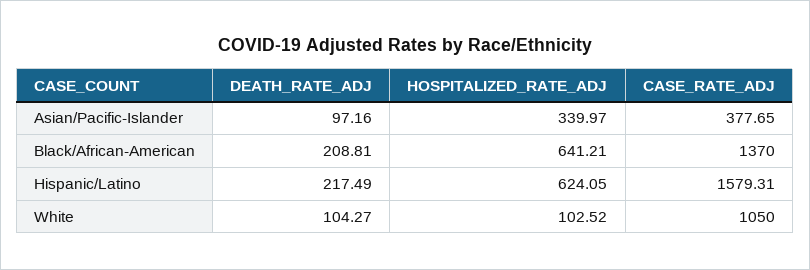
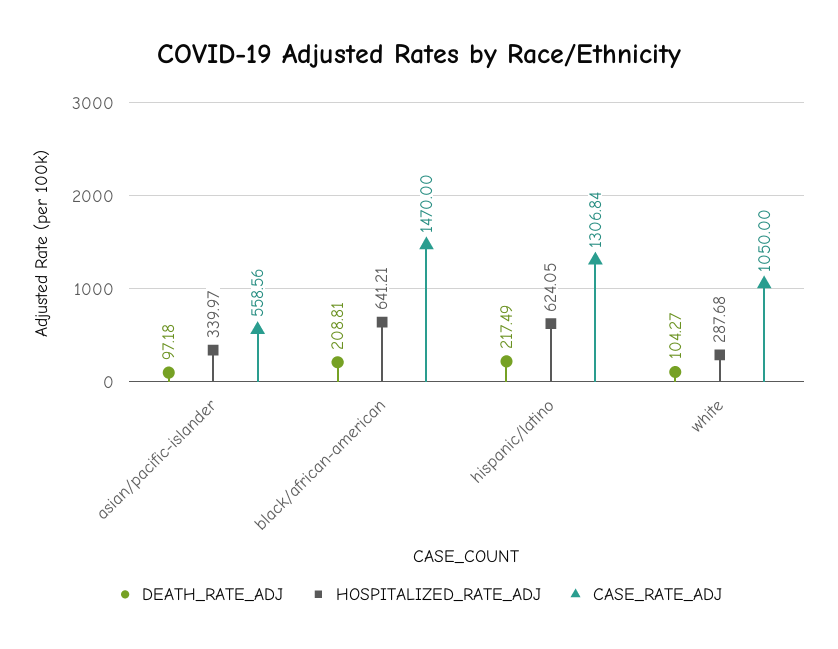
DEATH_RATE_ADJ, Asian/Pacific-Islander: 97.16 -> 97.18
CASE_RATE_ADJ, Asian/Pacific-Islander: 377.65 -> 558.56
CASE_RATE_ADJ, Black/African-American: 1370 -> 1470
CASE_RATE_ADJ, Hispanic/Latino: 1579.31 -> 1306.84
HOSPITALIZED_RATE_ADJ, White: 102.52 -> 287.68

